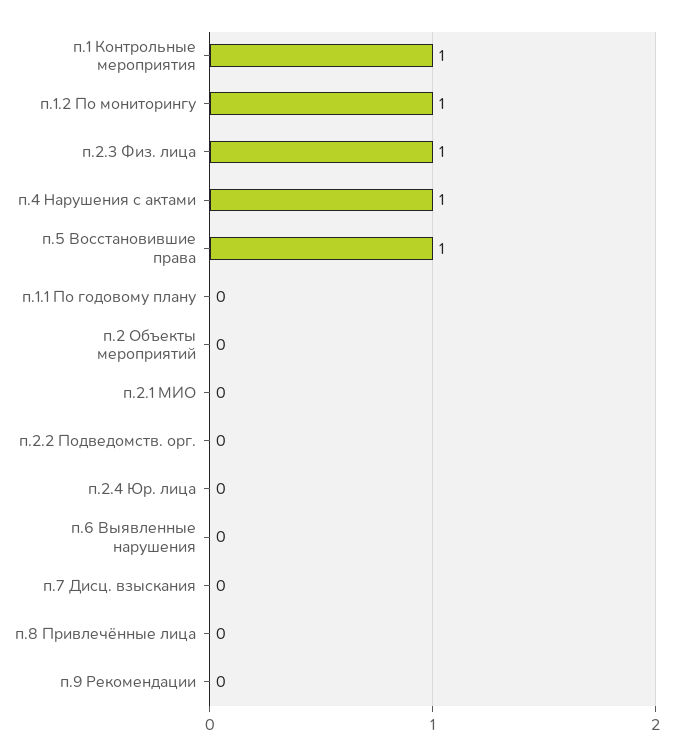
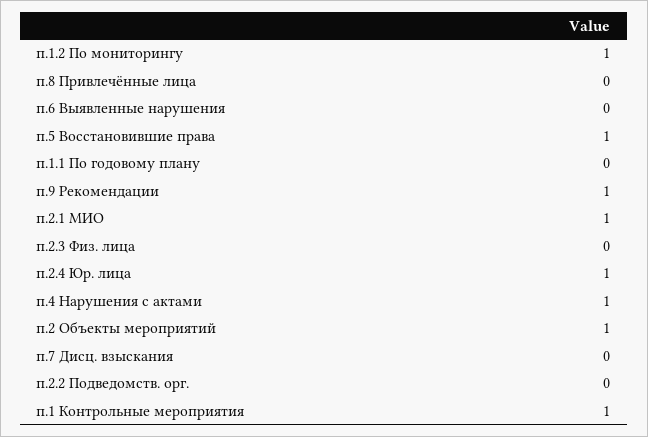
п.2.3 Физ. лица: 1 -> 0
п.2 Объекты мероприятий: 0 -> 1
п.2.1 МИО: 0 -> 1
п.2.4 Юр. лица: 0 -> 1
п.9 Рекомендации: 0 -> 1

